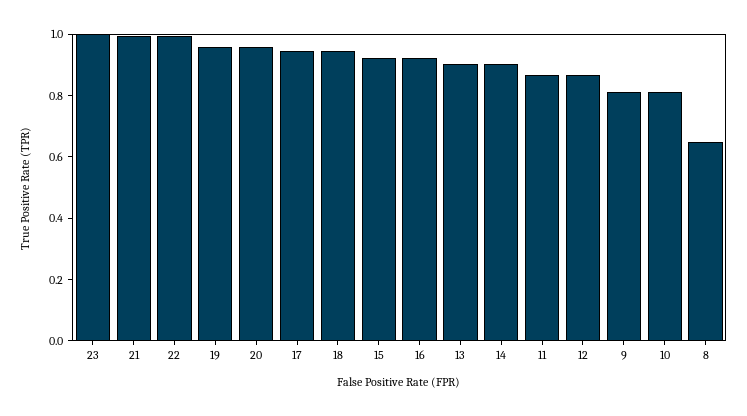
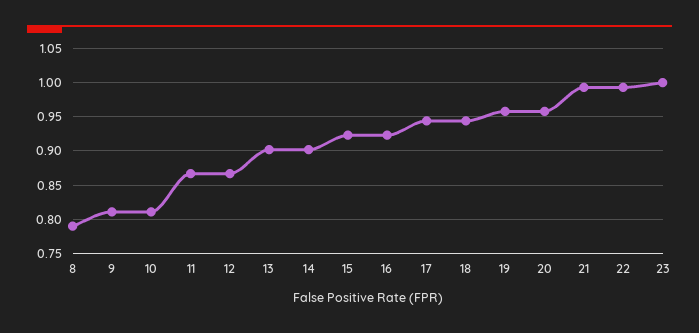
8: 0.65 -> 0.79

